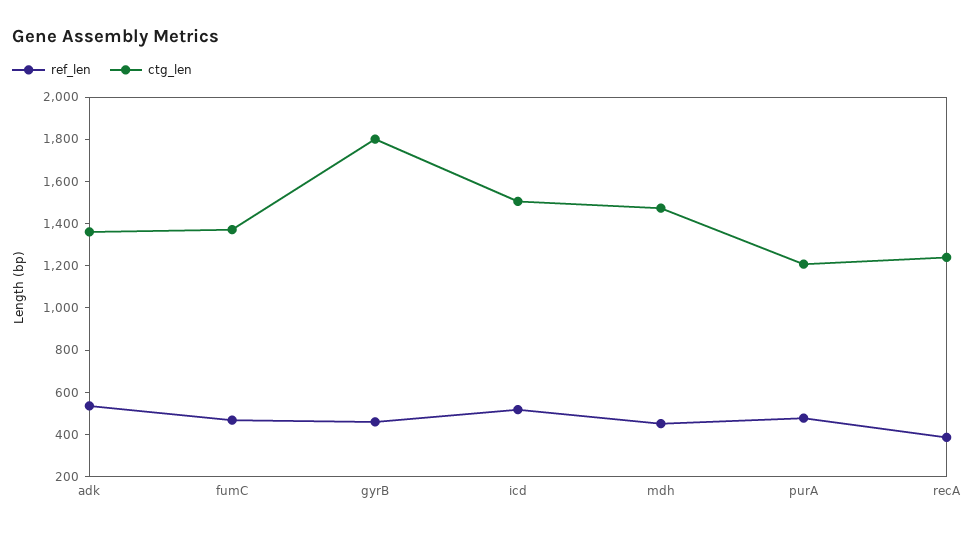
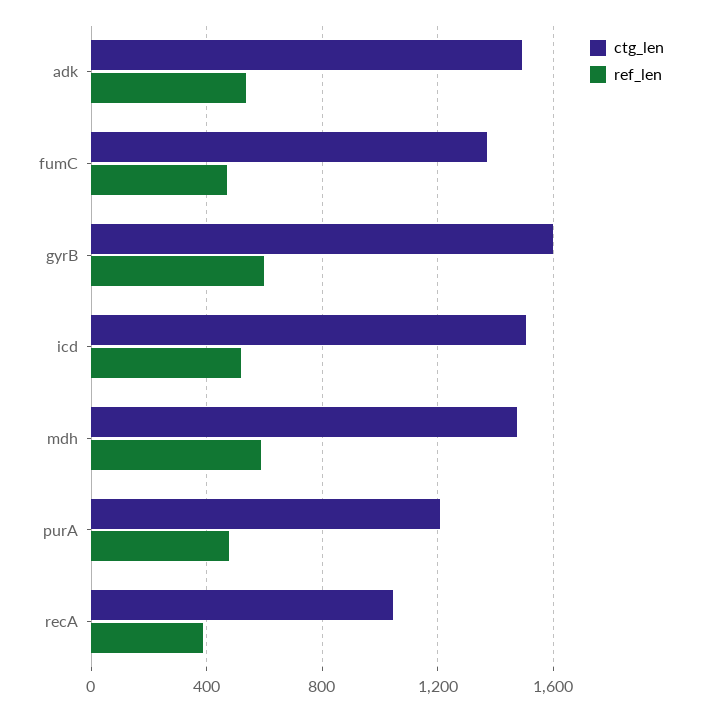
ctg_len, adk: 1350 -> 1500
ref_len, gyrB: 450 -> 600
ctg_len, gyrB: 1800 -> 1600
ref_len, mdh: 450 -> 600
ctg_len, recA: 1250 -> 1050

